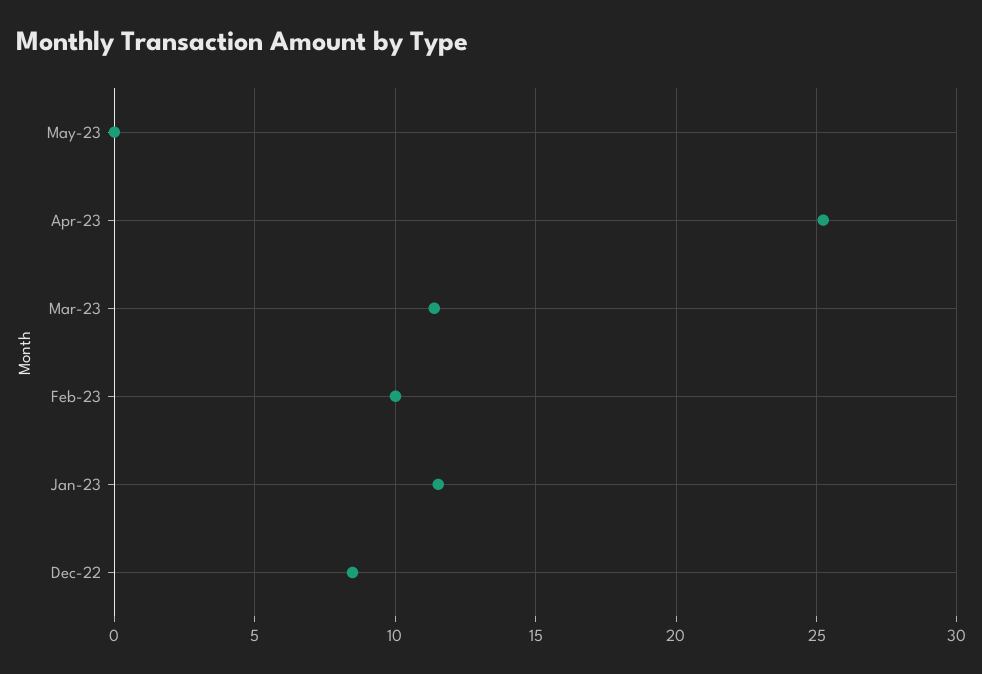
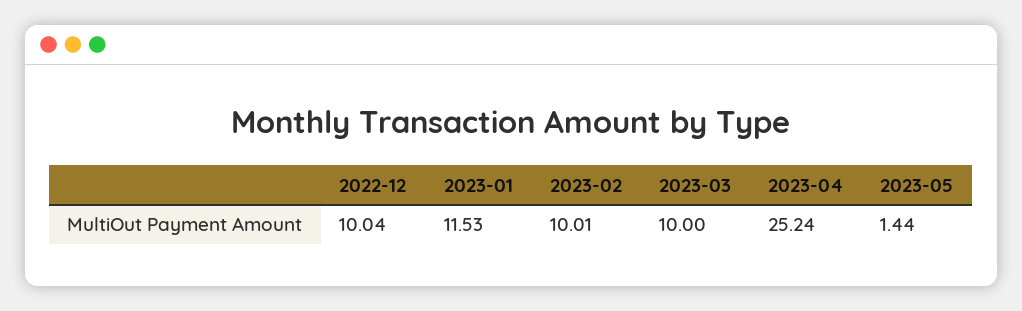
May-23: 0 -> 1.44
Mar-23: 11.5 -> 10
Dec-22: 8.5 -> 10.04

